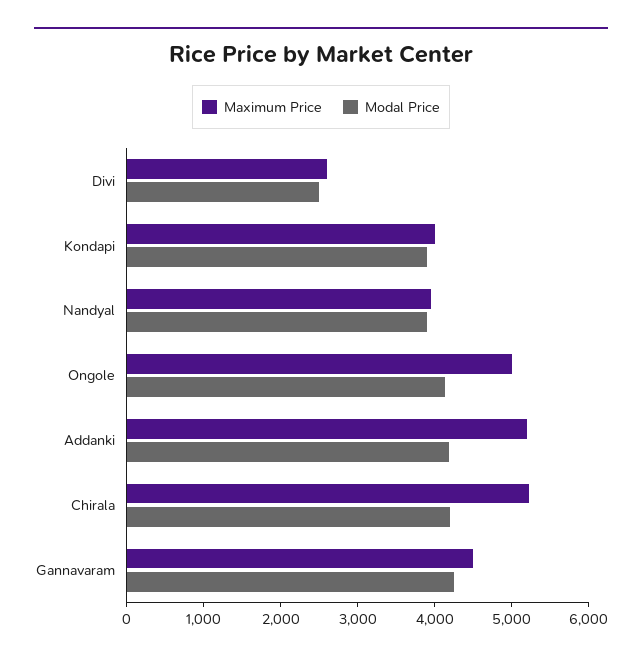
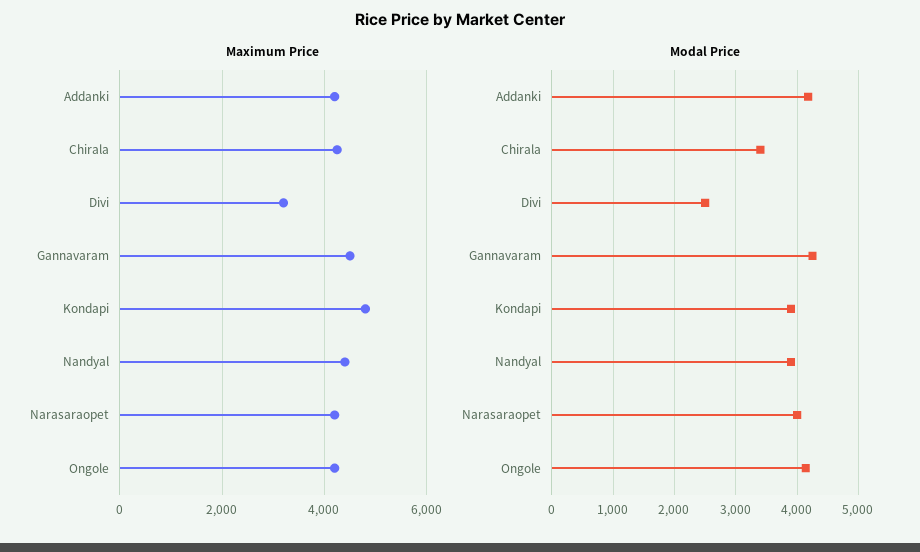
Maximum Price, Divi: 2600 -> 3200
Maximum Price, Kondapi: 4000 -> 4800
Maximum Price, Nandyal: 4000 -> 4400
Maximum Price, Ongole: 5000 -> 4200
Maximum Price, Addanki: 5200 -> 4200
Maximum Price, Chirala: 5200 -> 4200
Modal Price, Chirala: 4200 -> 3400
Maximum Price, Narasaraopet: none -> 4200
Modal Price, Narasaraopet: none -> 4000

